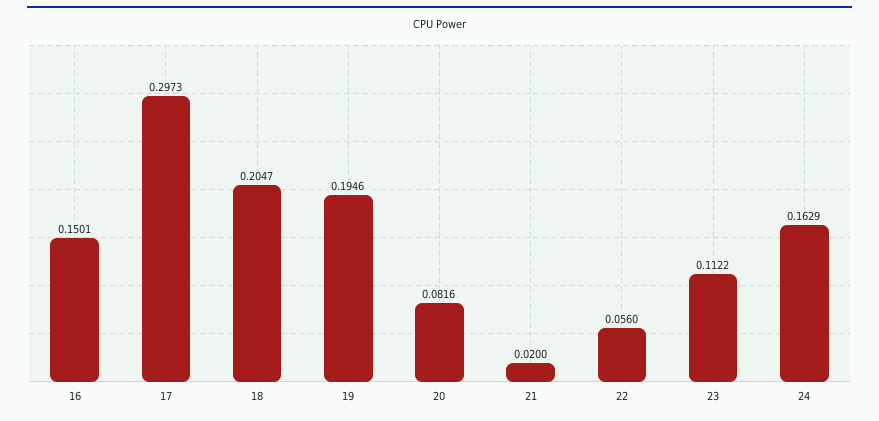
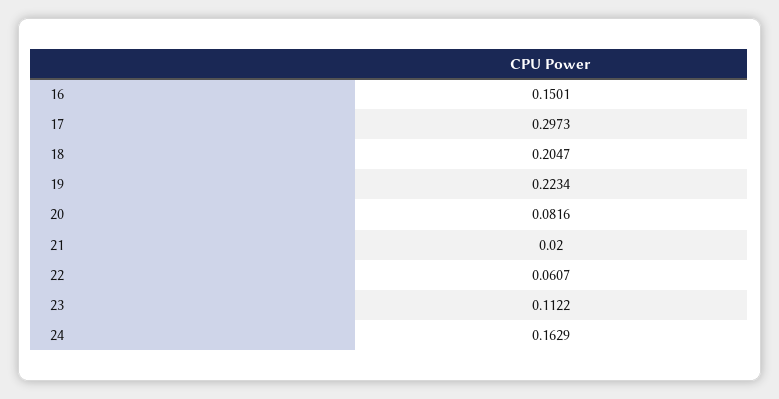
19: 0.1946 -> 0.2234
22: 0.056 -> 0.0607

